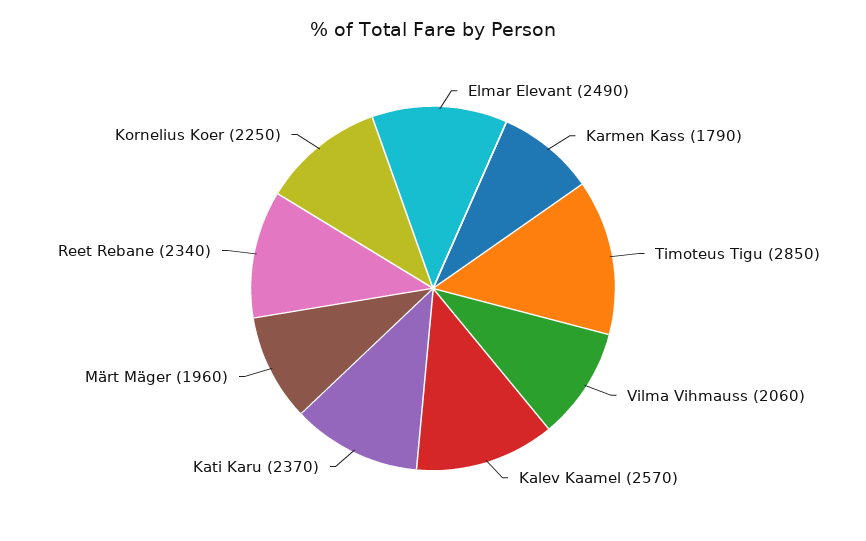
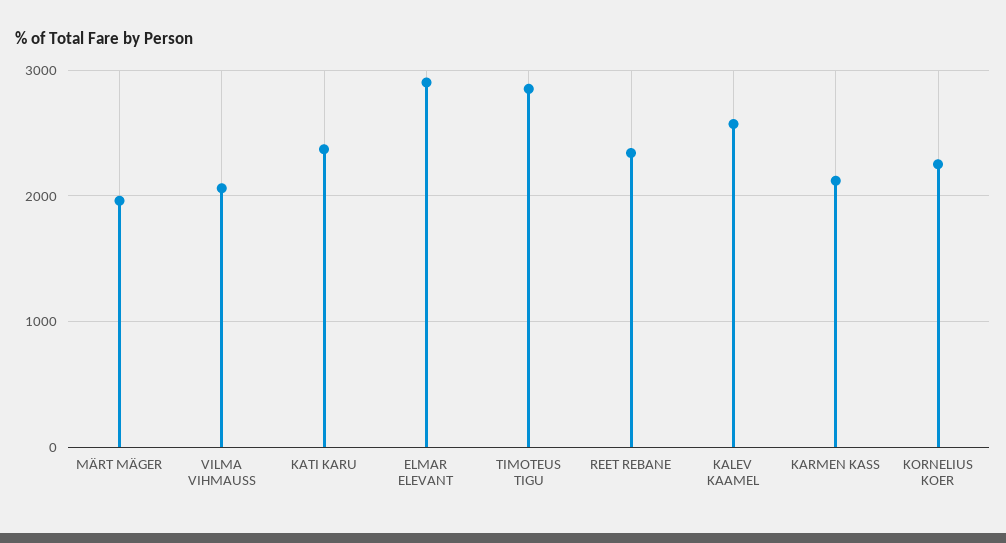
Elmar Elevant: 2490 -> 2900
Karmen Kass: 1790 -> 2100

